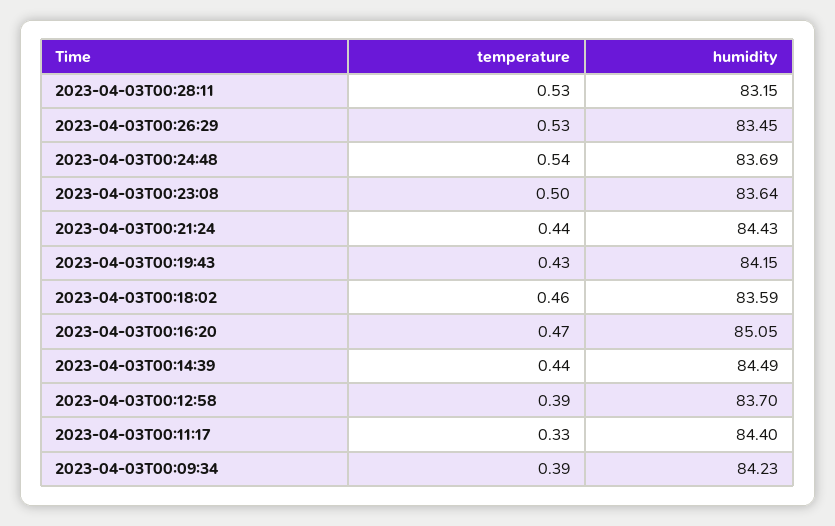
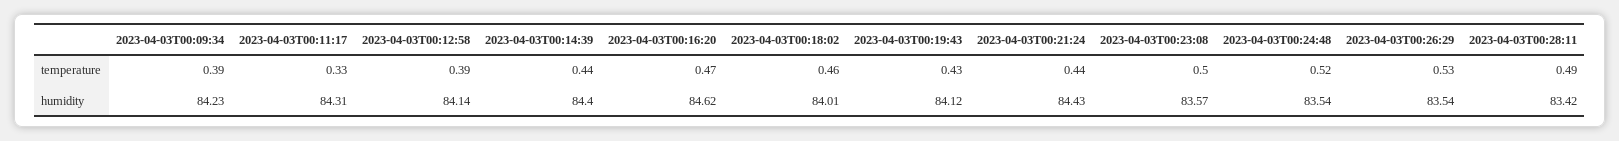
temperature, 2023-04-03T00:28:11: 0.53 -> 0.49
humidity, 2023-04-03T00:28:11: 83.15 -> 83.42
humidity, 2023-04-03T00:26:29: 83.45 -> 83.54
temperature, 2023-04-03T00:24:48: 0.54 -> 0.52
humidity, 2023-04-03T00:24:48: 83.69 -> 83.54
humidity, 2023-04-03T00:23:08: 83.64 -> 83.57
humidity, 2023-04-03T00:19:43: 84.15 -> 84.12
humidity, 2023-04-03T00:18:02: 83.59 -> 84.01
humidity, 2023-04-03T00:16:20: 85.05 -> 84.62
humidity, 2023-04-03T00:14:39: 84.49 -> 84.4
humidity, 2023-04-03T00:12:58: 83.7 -> 84.14
humidity, 2023-04-03T00:11:17: 84.4 -> 84.31

